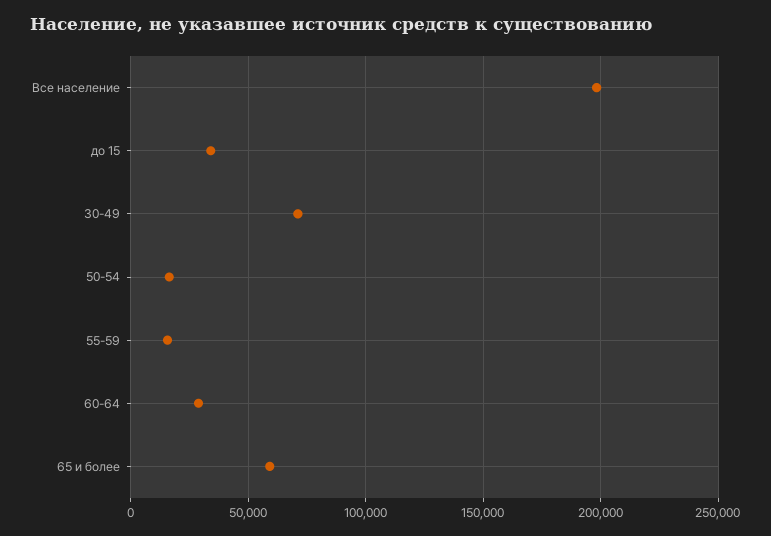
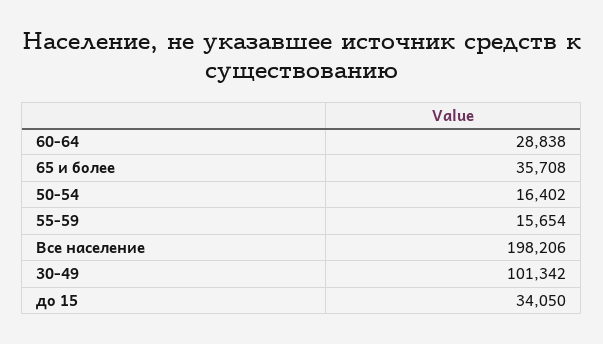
30-49: 70000 -> 101342
65 и более: 60000 -> 35708

